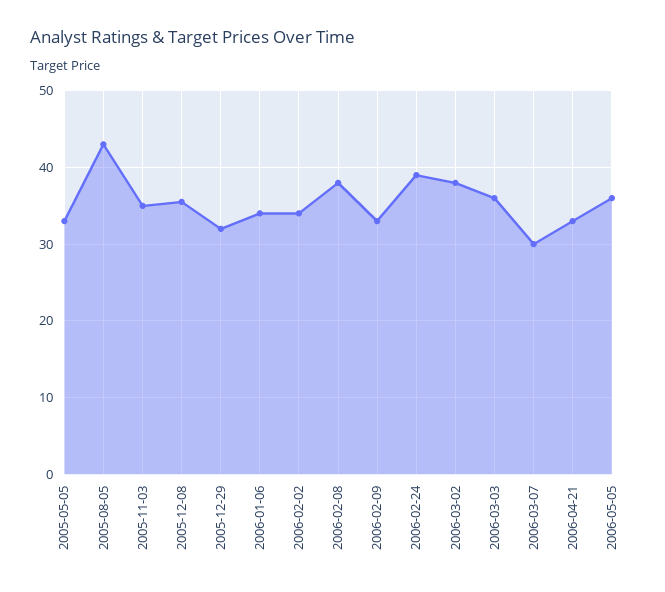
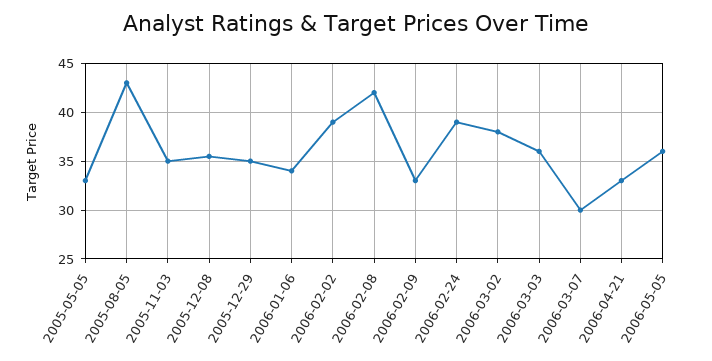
2005-12-29: 32 -> 35
2006-02-02: 34 -> 39
2006-02-08: 38 -> 42

